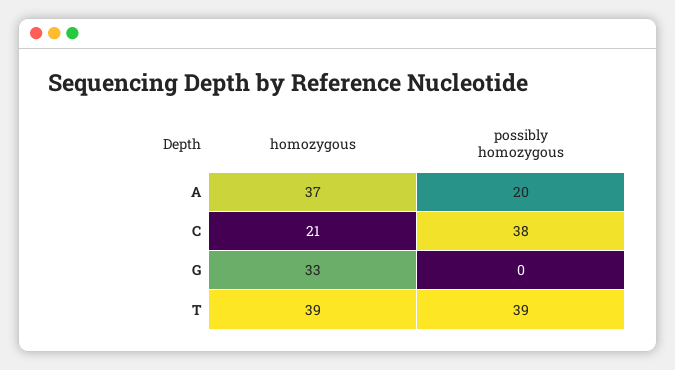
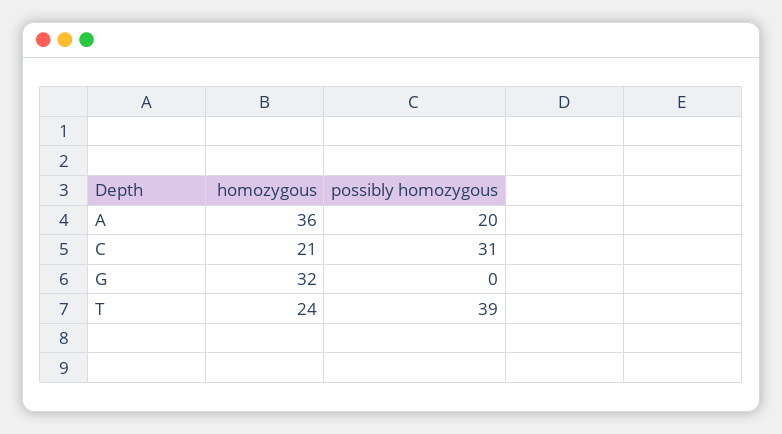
homozygous, A: 37 -> 36
possibly homozygous, C: 38 -> 31
homozygous, G: 33 -> 32
homozygous, T: 39 -> 24

